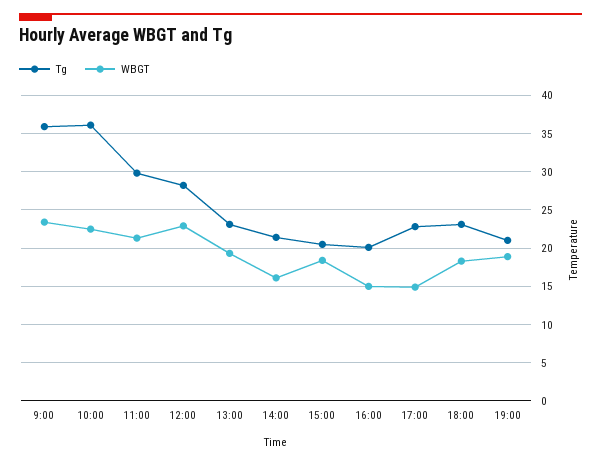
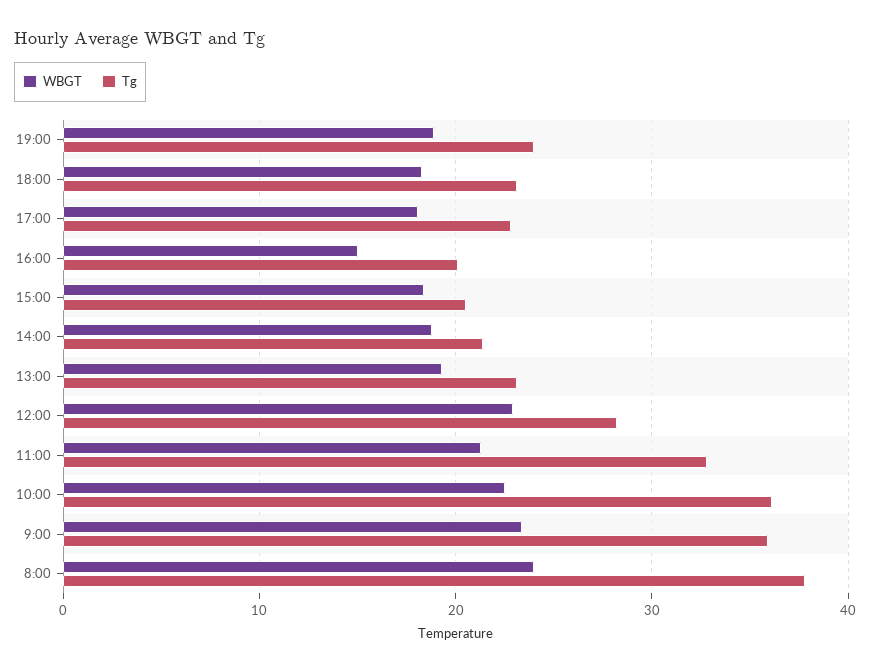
Tg, 11:00: 30 -> 33
WBGT, 14:00: 16 -> 19
WBGT, 17:00: 15 -> 18
Tg, 19:00: 21 -> 24
WBGT, 8:00: none -> 24
Tg, 8:00: none -> 38

